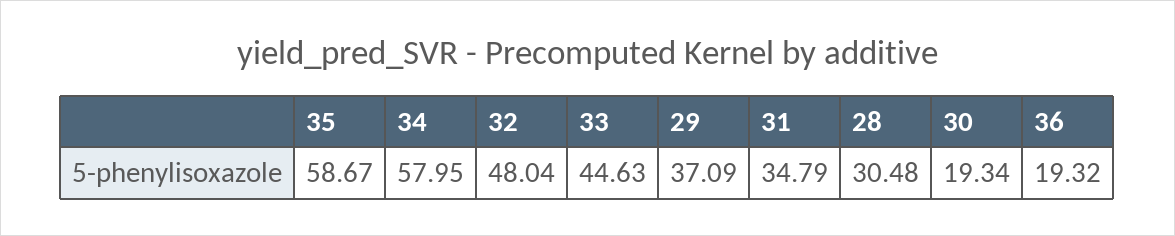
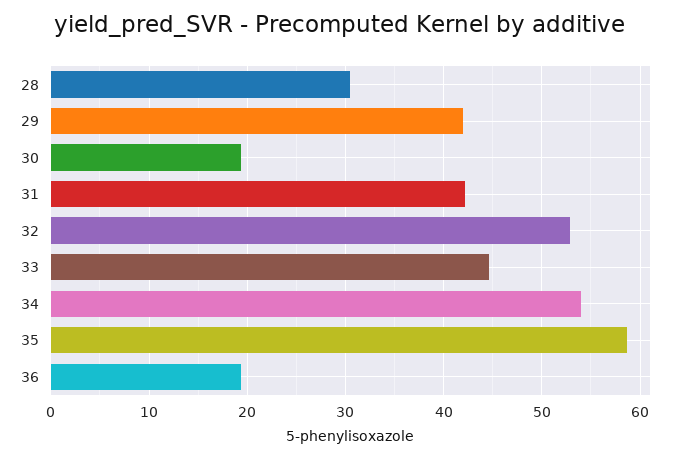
34: 57.95 -> 54
32: 48.04 -> 53
29: 37.09 -> 42
31: 34.79 -> 42

